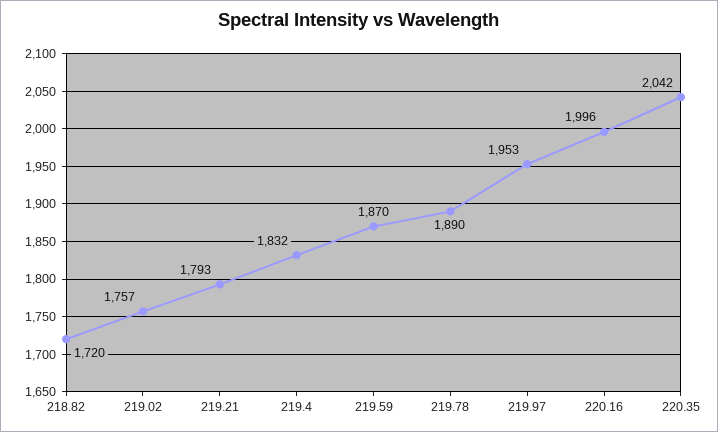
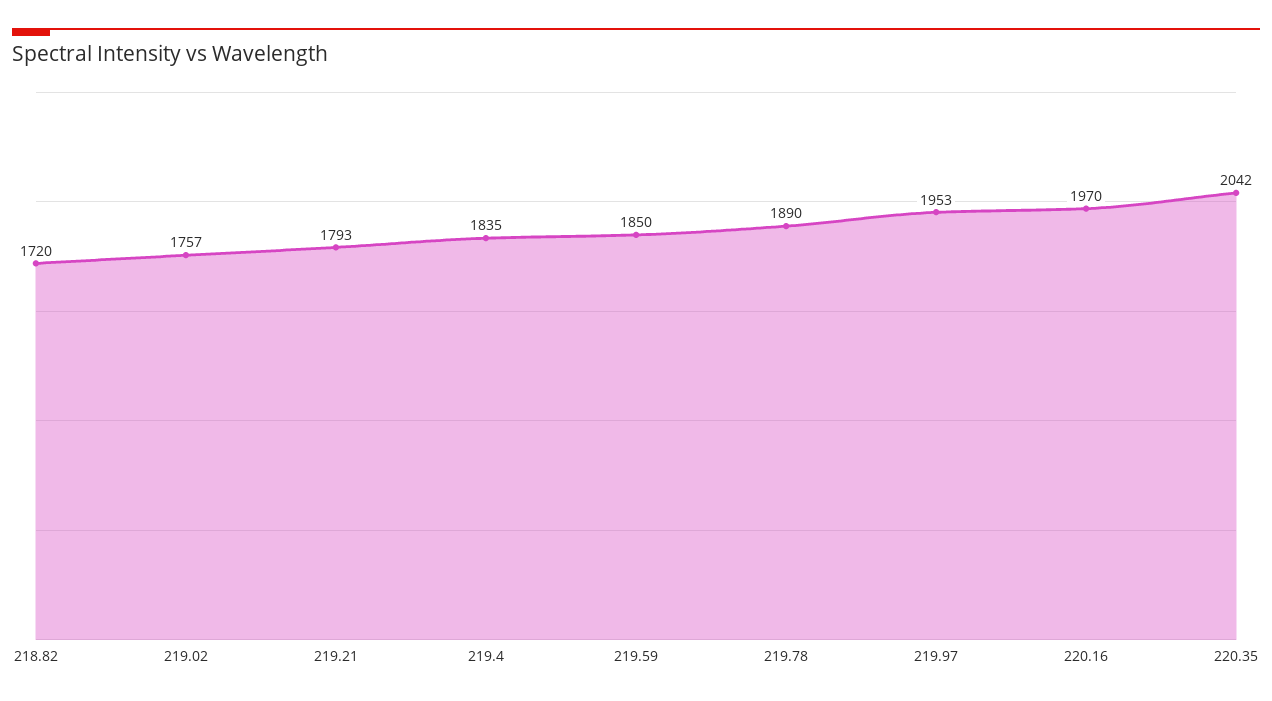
219.4: 1832 -> 1835
219.59: 1870 -> 1850
220.16: 1996 -> 1970

